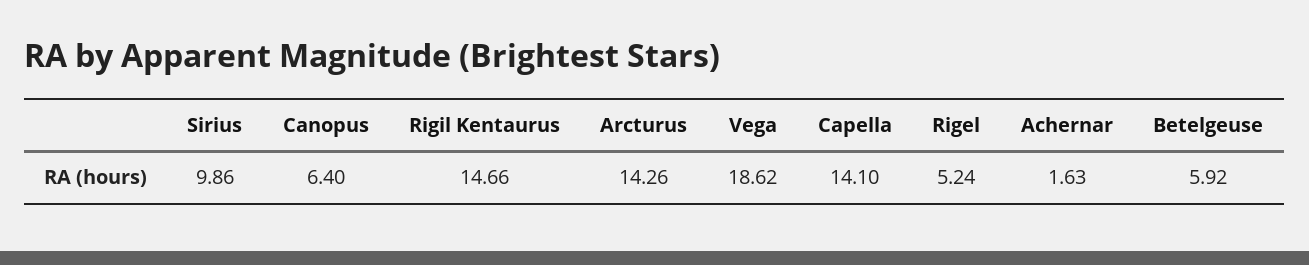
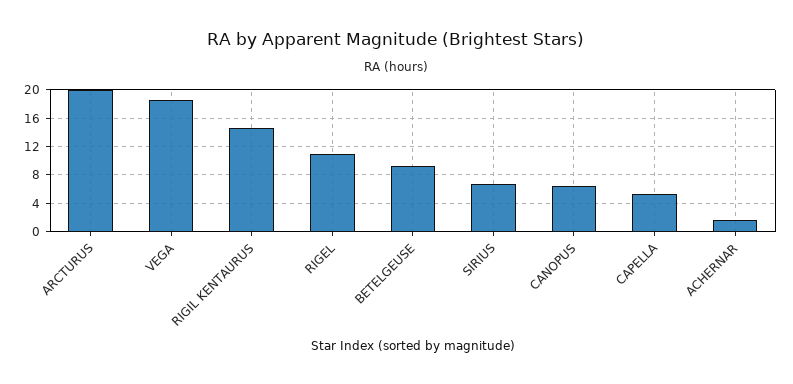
Sirius: 9.86 -> 7
Arcturus: 14.26 -> 20
Capella: 14.1 -> 5
Rigel: 5.24 -> 11
Betelgeuse: 5.92 -> 9

